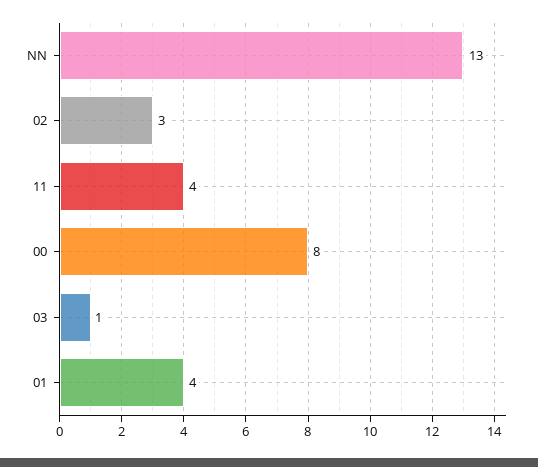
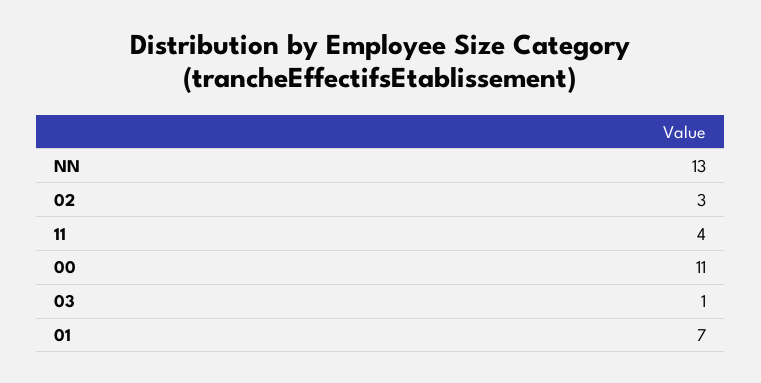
00: 8 -> 11
01: 4 -> 7

